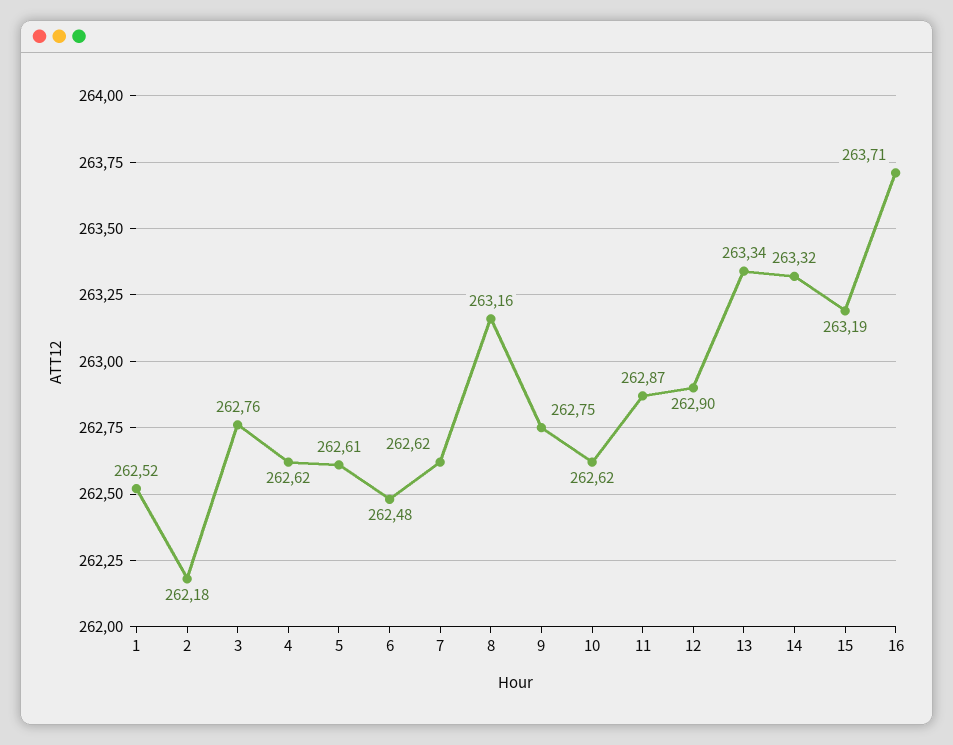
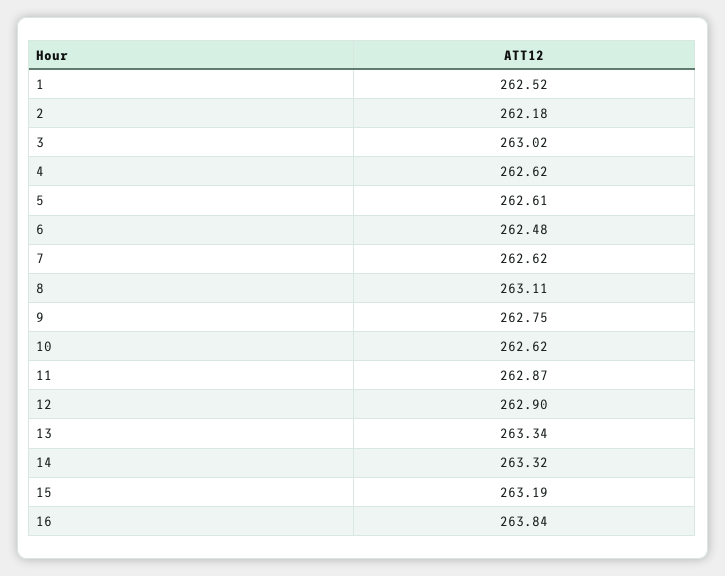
3: 262.76 -> 263.02
8: 263.16 -> 263.11
16: 263.71 -> 263.84

